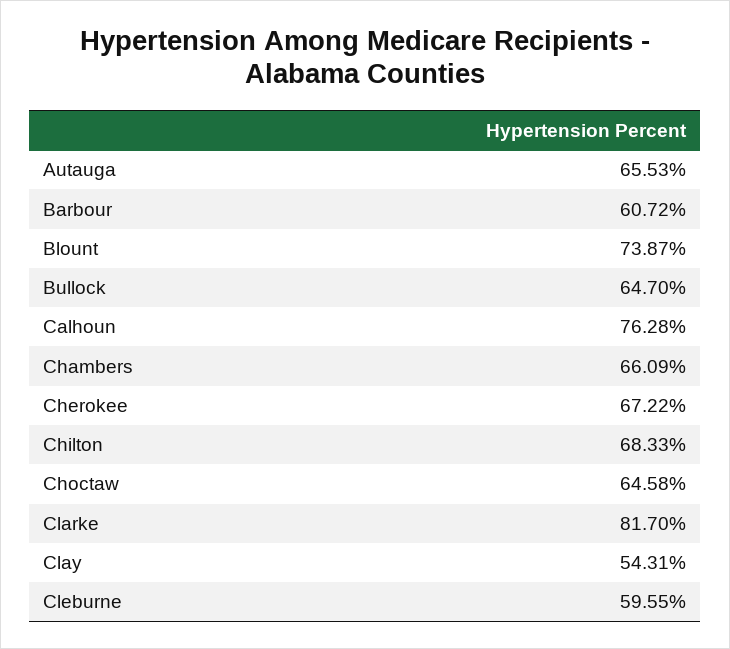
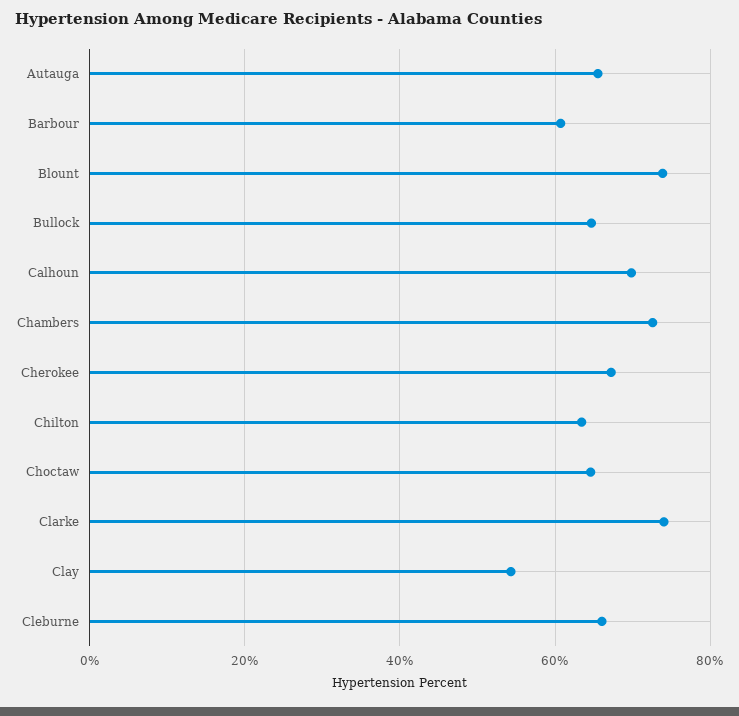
Calhoun: 76.28 -> 70
Chambers: 66.09 -> 72
Chilton: 68.33 -> 64
Clarke: 81.7 -> 74
Cleburne: 59.55 -> 66

